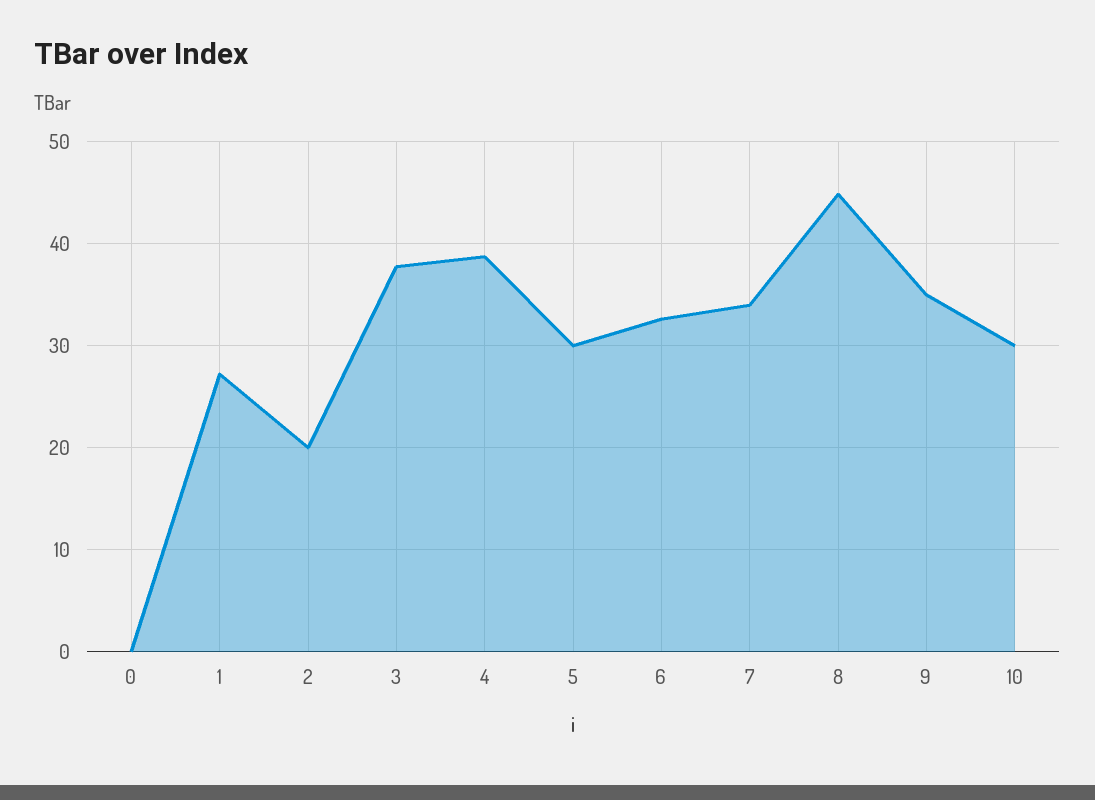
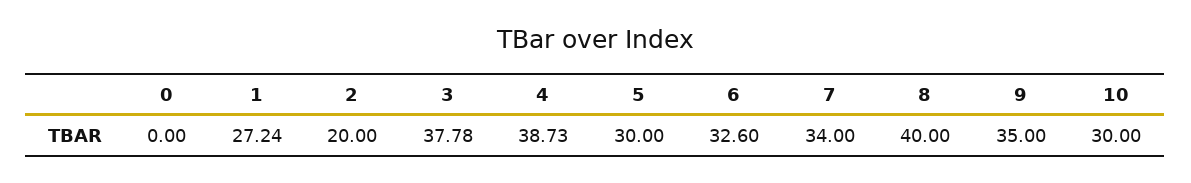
8: 45 -> 40

